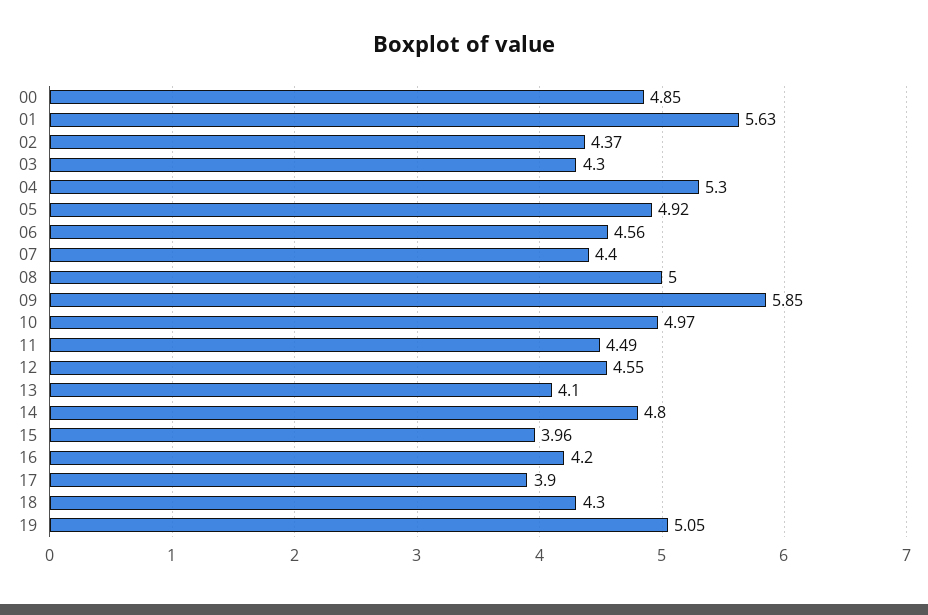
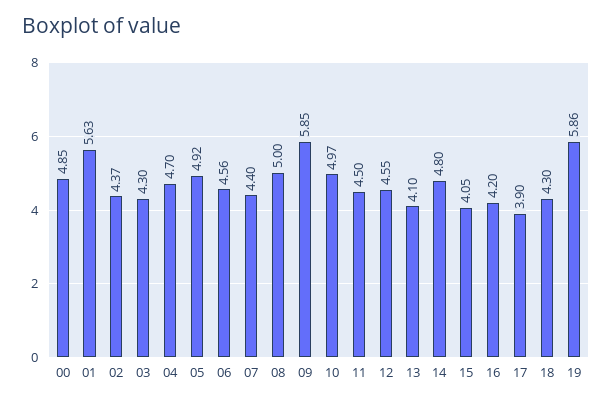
04: 5.3 -> 4.7
11: 4.49 -> 4.5
15: 3.96 -> 4.05
19: 5.05 -> 5.86

